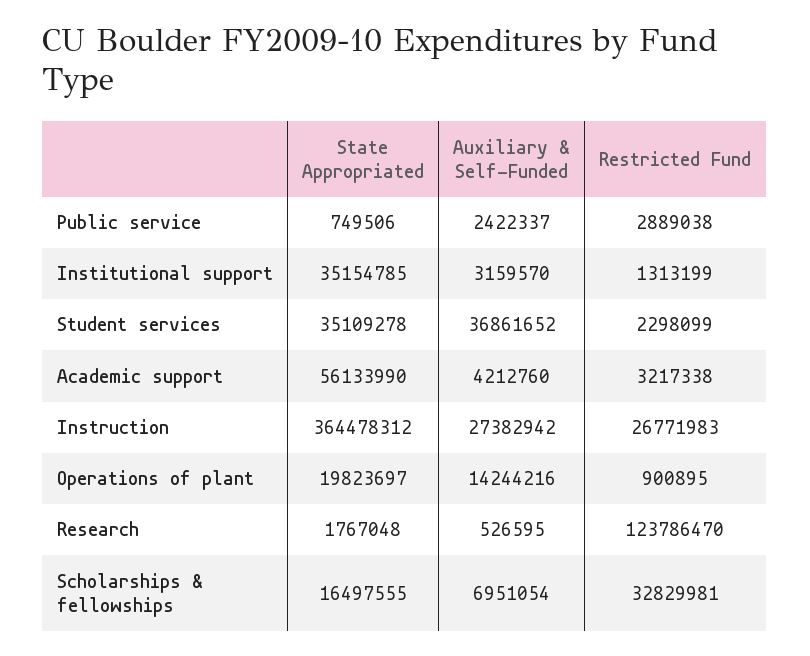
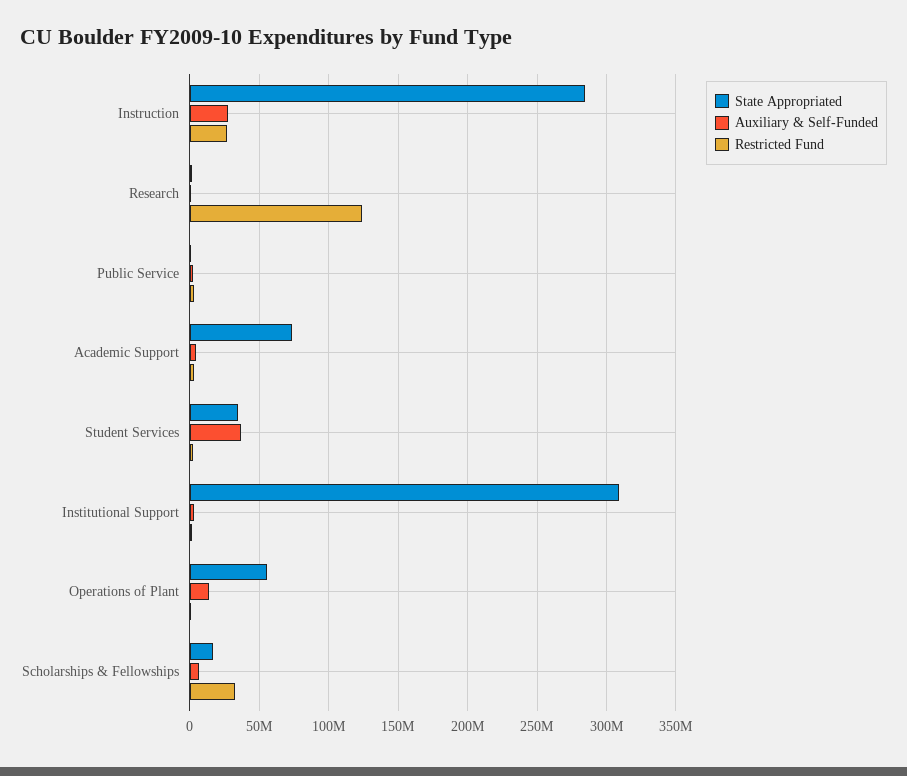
State Appropriated, Institutional support: 35154785 -> 310000000
State Appropriated, Academic support: 56133990 -> 75000000
State Appropriated, Instruction: 364478312 -> 285000000
State Appropriated, Operations of plant: 19823697 -> 55000000

